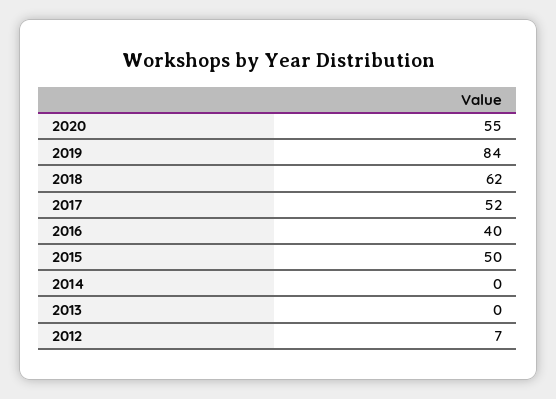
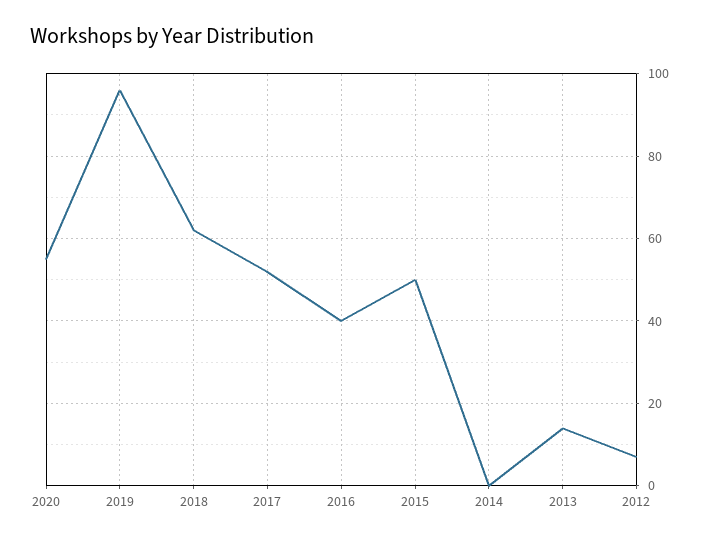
2019: 84 -> 95
2013: 0 -> 15

